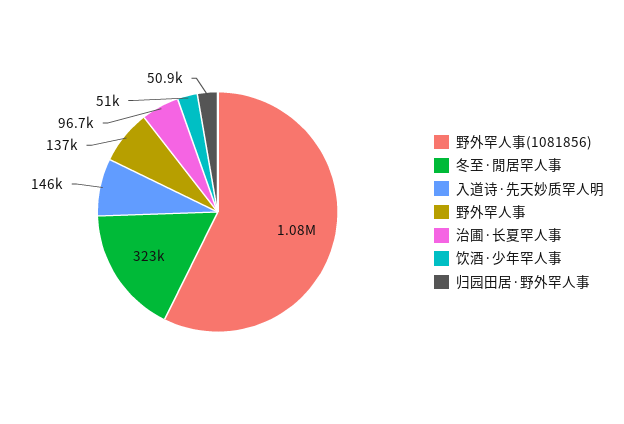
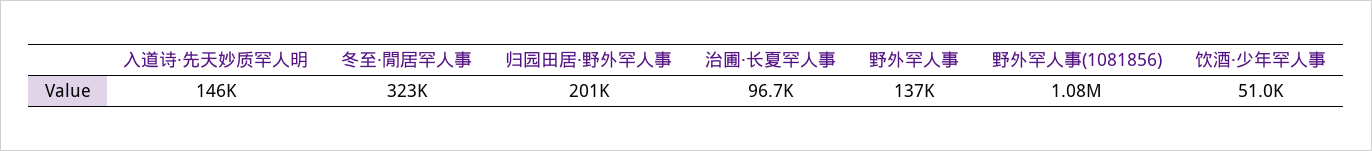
归园田居·野外罕人事: 50900 -> 201000

